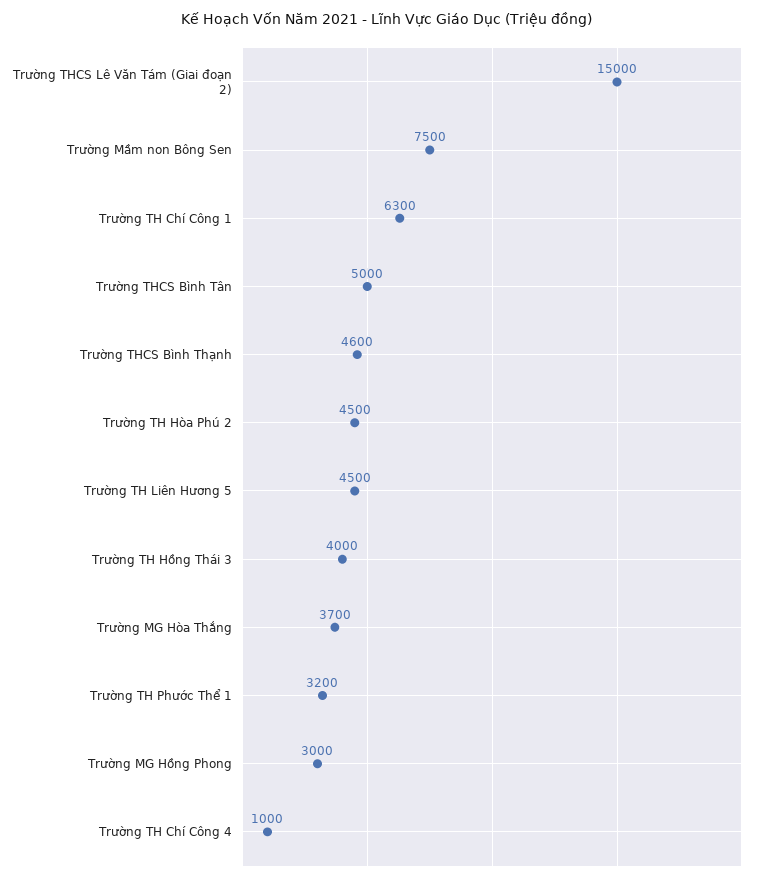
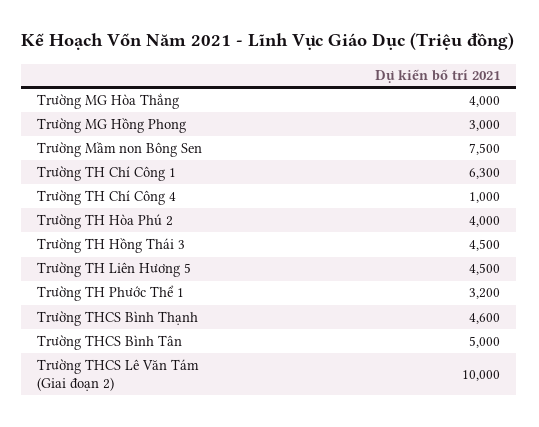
Trường THCS Lê Văn Tám (Giai đoạn 2): 15000 -> 10000
Trường TH Hòa Phú 2: 4500 -> 4000
Trường TH Hồng Thái 3: 4000 -> 4500
Trường MG Hòa Thắng: 3700 -> 4000

